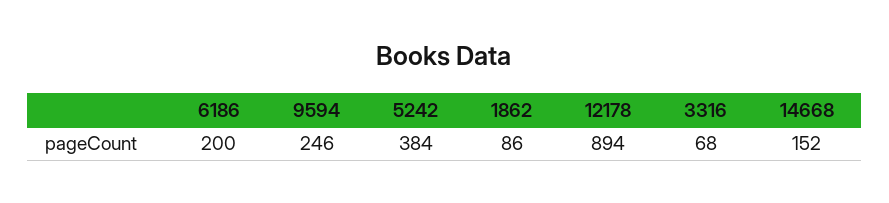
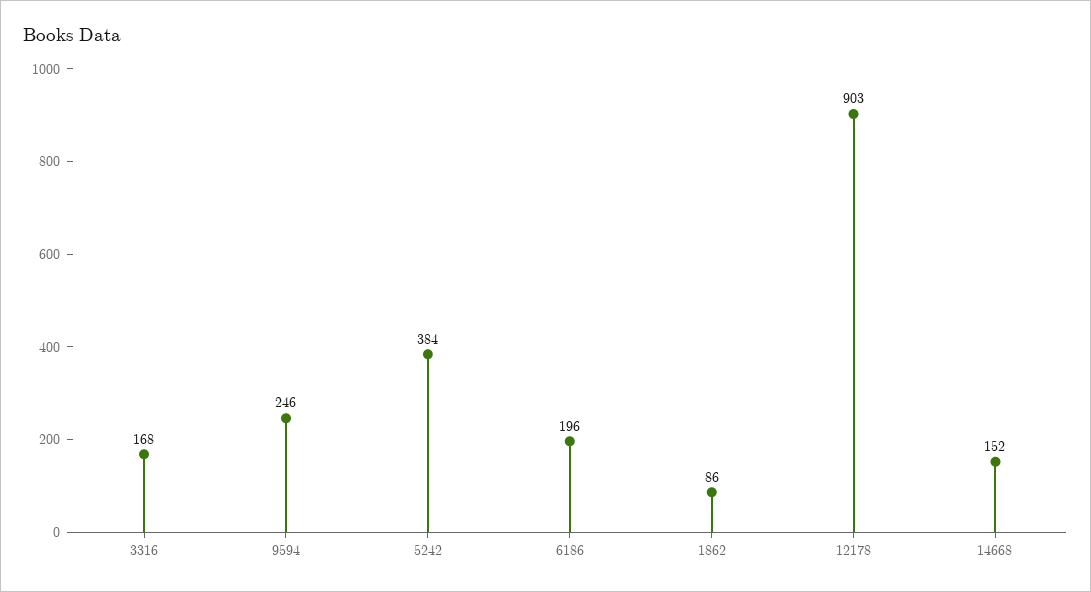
6186: 200 -> 196
12178: 894 -> 903
3316: 68 -> 168

